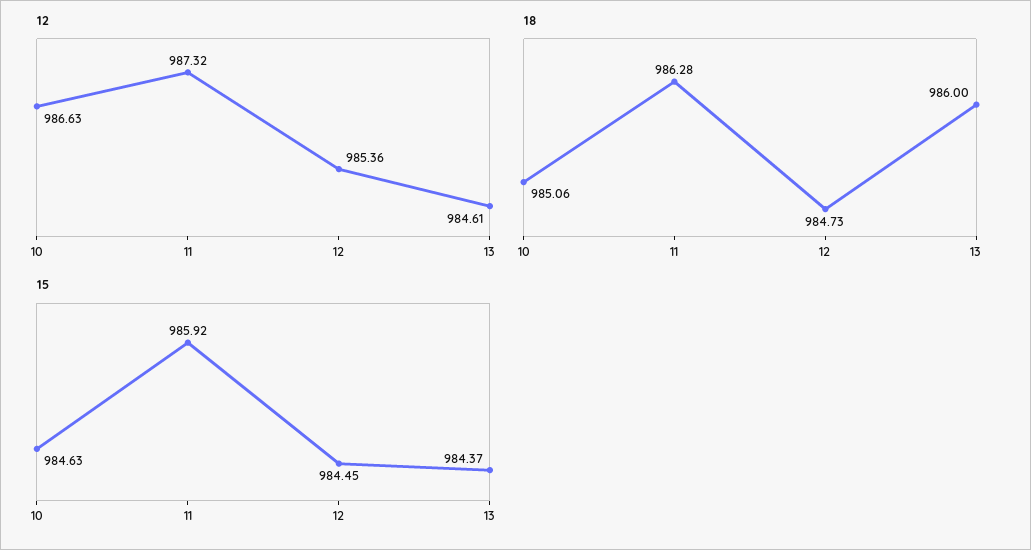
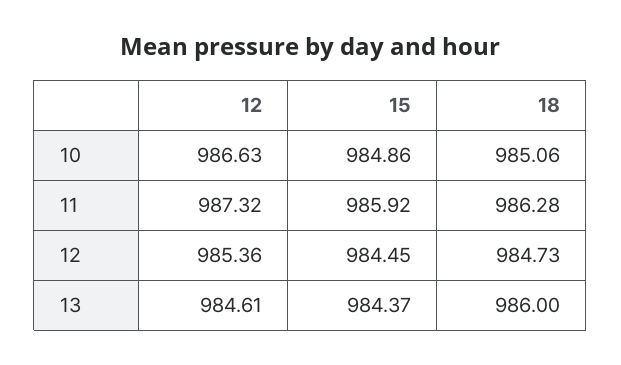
15, 10: 984.63 -> 984.86

